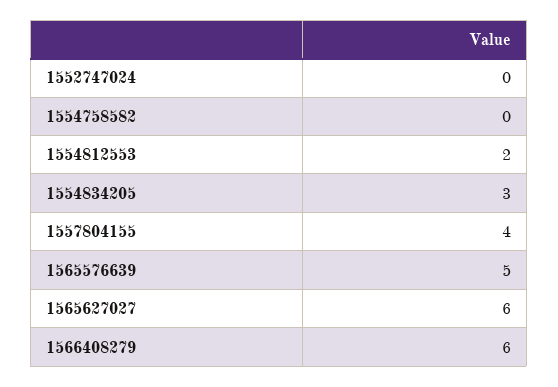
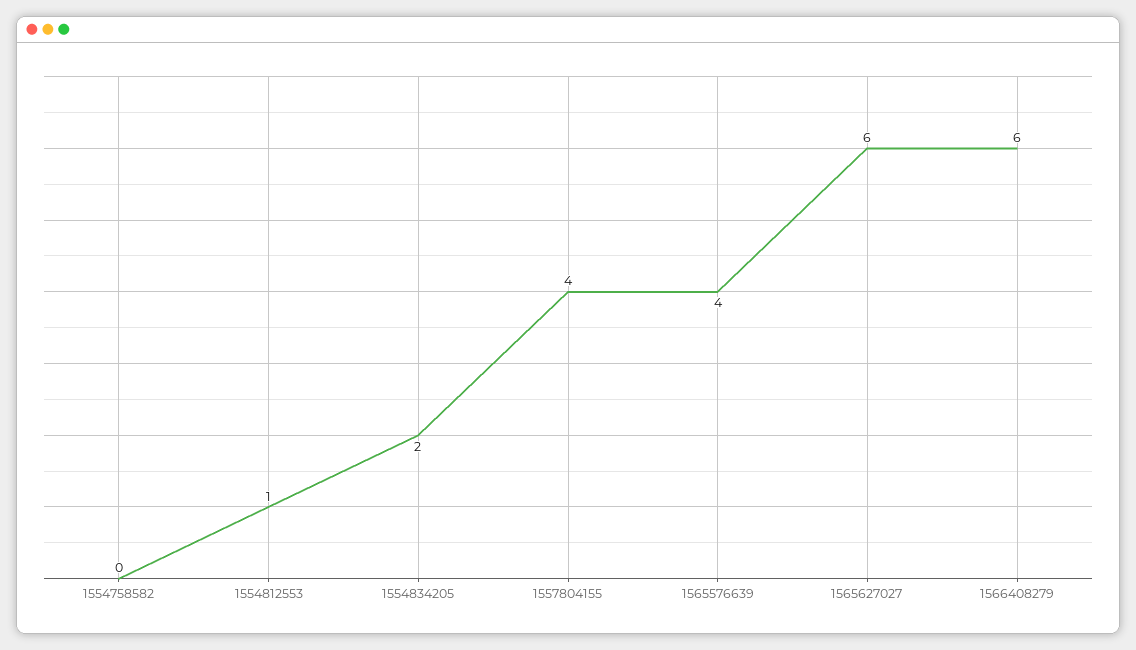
1552747024: 0 -> none
1554812553: 2 -> 1
1554834205: 3 -> 2
1565576639: 5 -> 4

